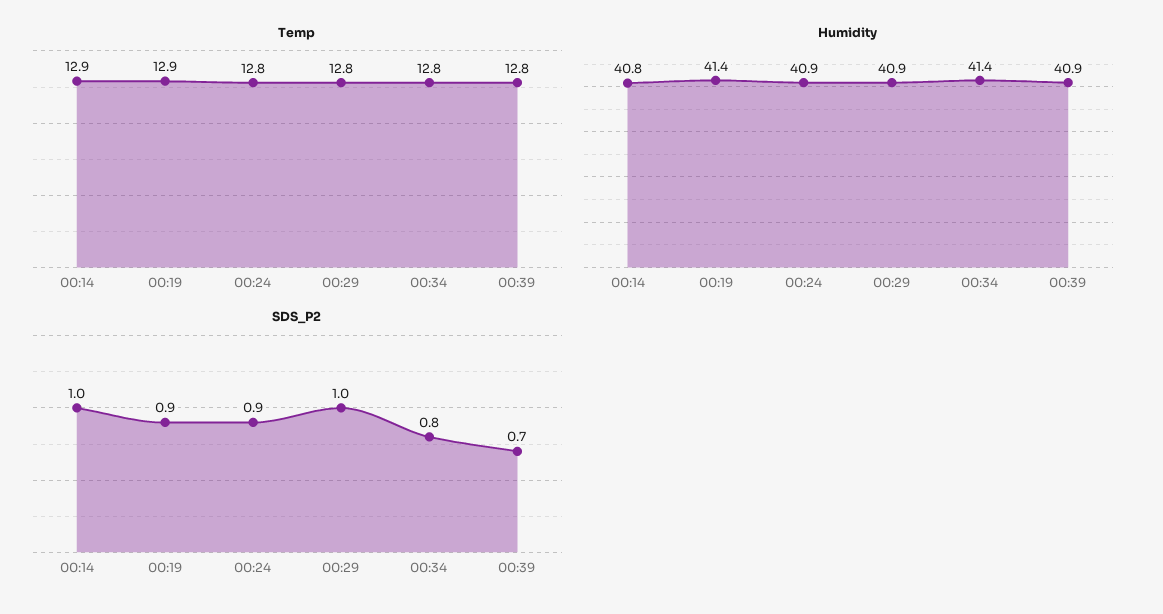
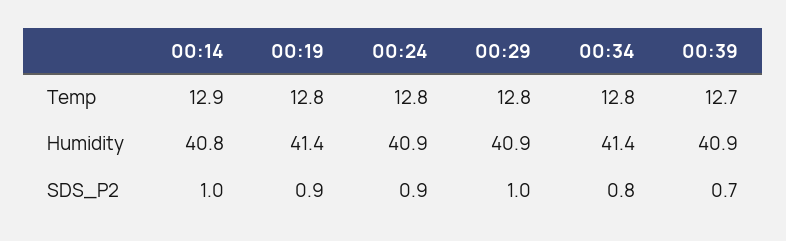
Temp, 00:19: 12.9 -> 12.8
Temp, 00:39: 12.8 -> 12.7

